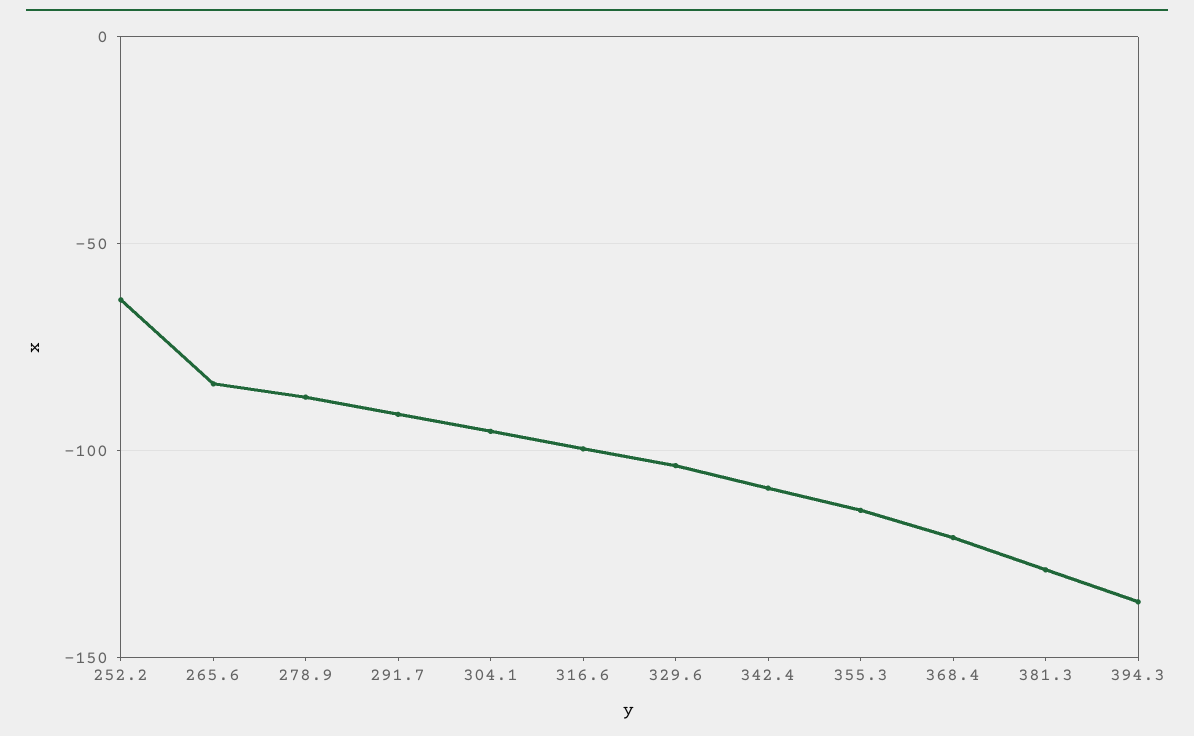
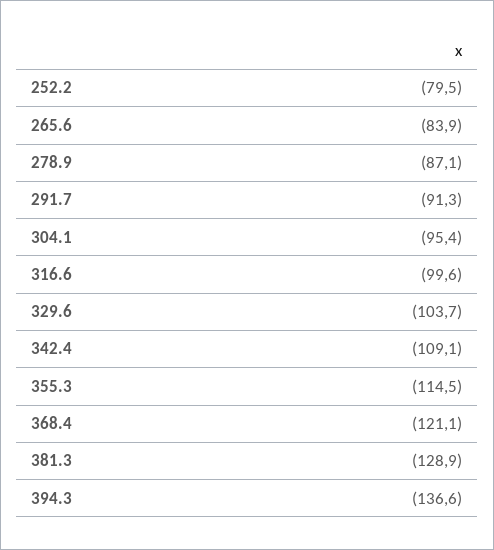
252.2: -65 -> -79.5

